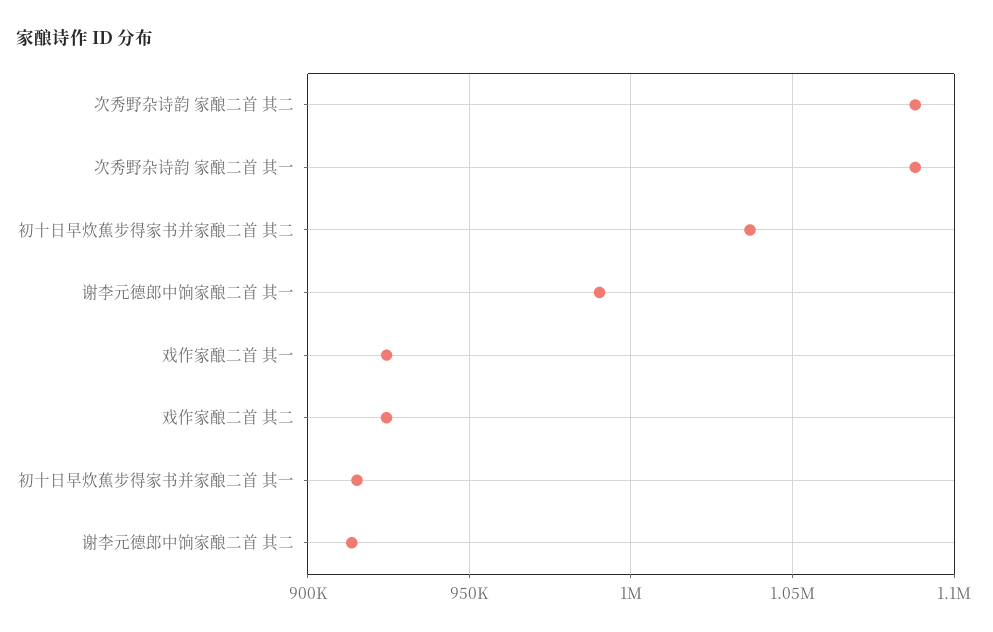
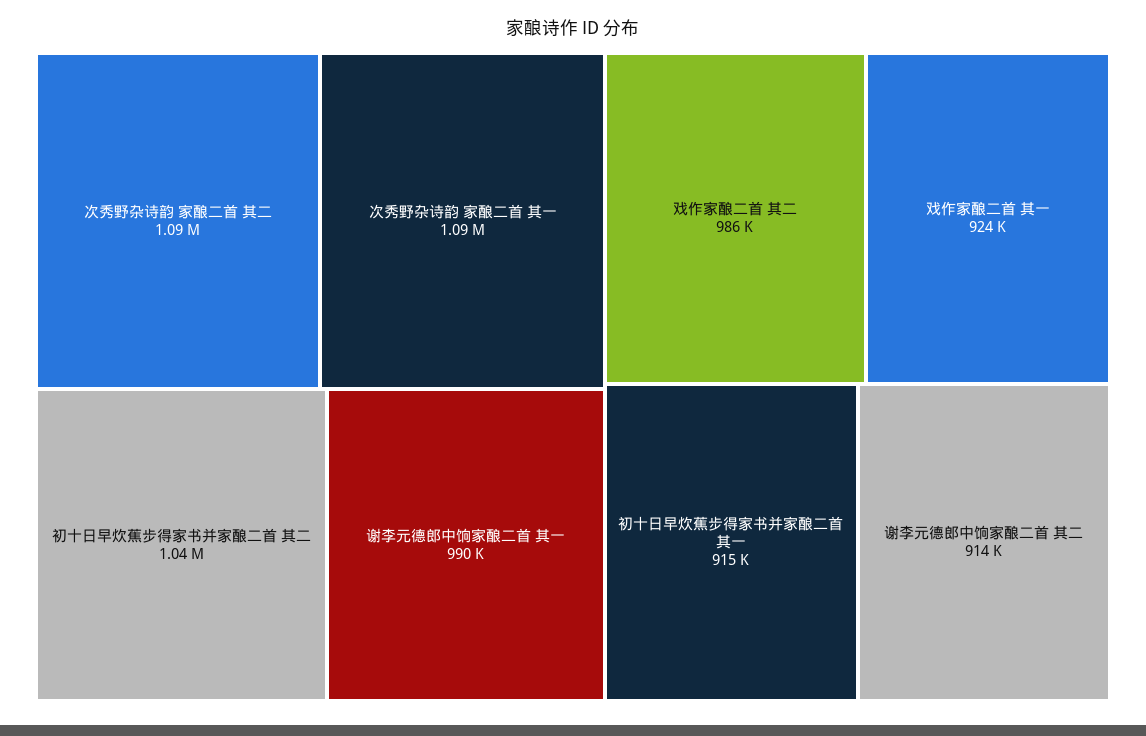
戏作家酿二首 其二: 925000 -> 986000

